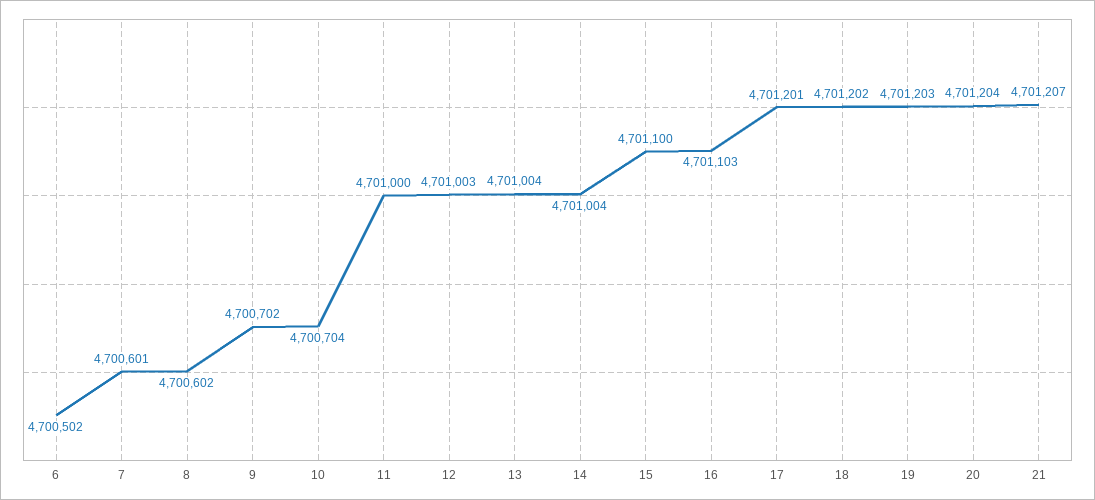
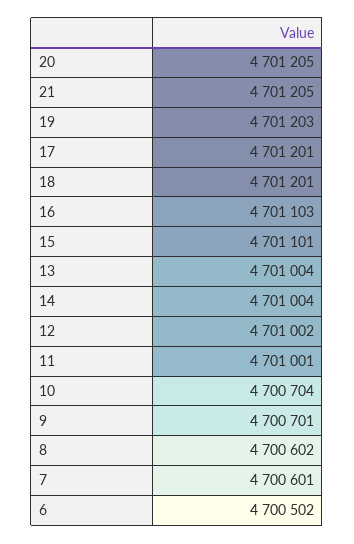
9: 4700702 -> 4700701
11: 4701000 -> 4701001
12: 4701003 -> 4701002
15: 4701100 -> 4701101
18: 4701202 -> 4701201
20: 4701204 -> 4701205
21: 4701207 -> 4701205

